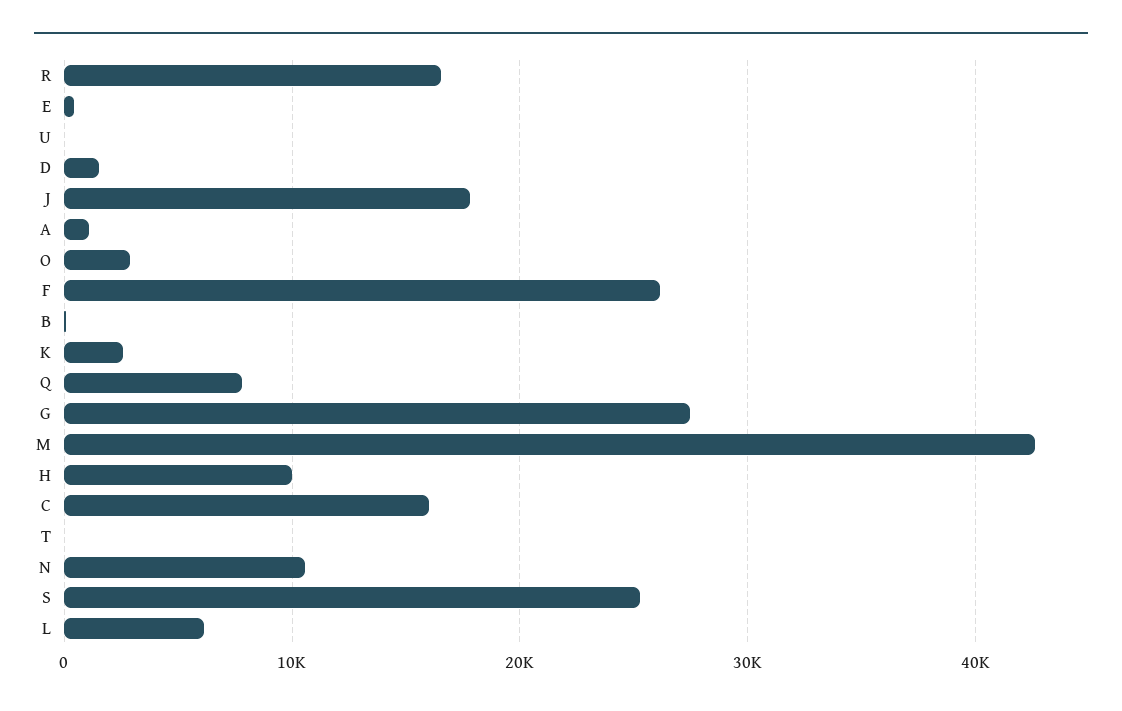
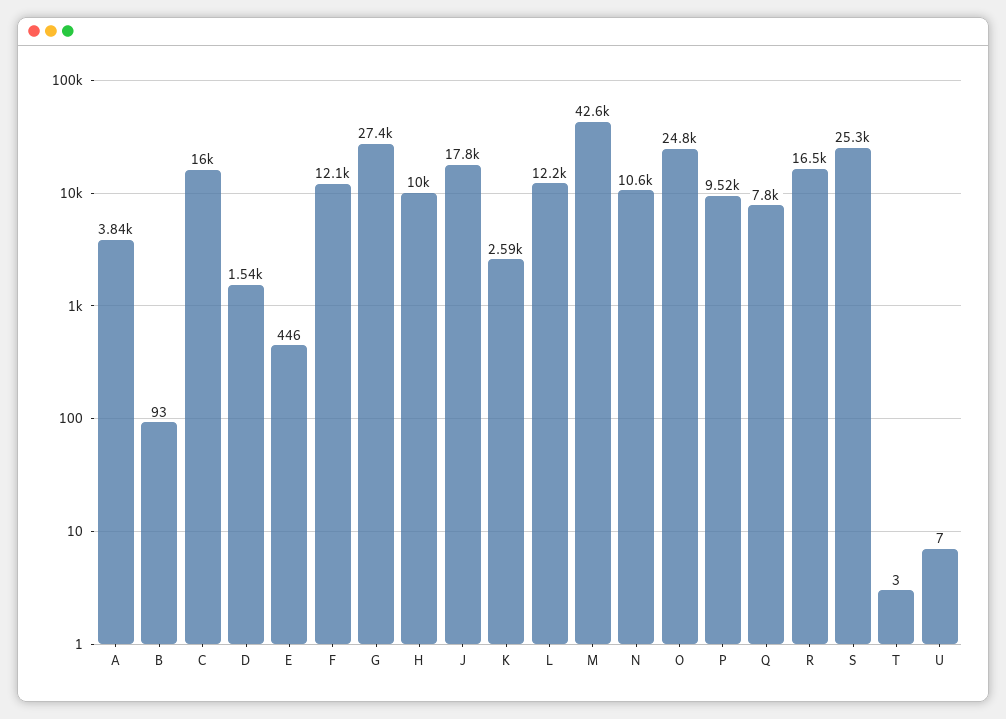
A: 1000 -> 3840
O: 3000 -> 24800
F: 26000 -> 12100
L: 6000 -> 12200
P: none -> 9520

